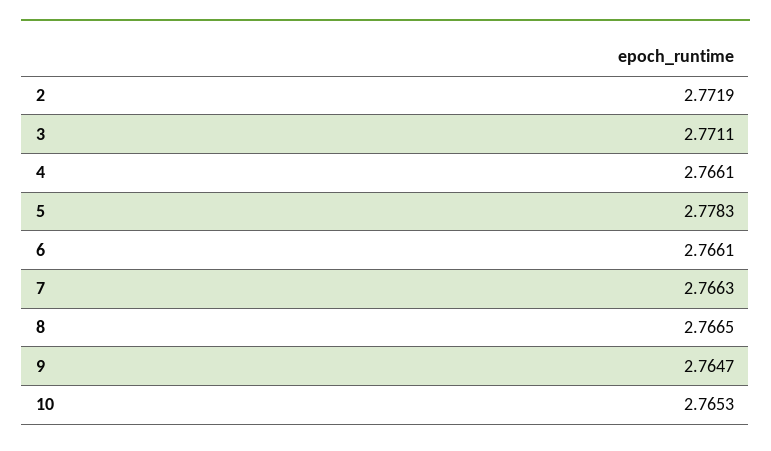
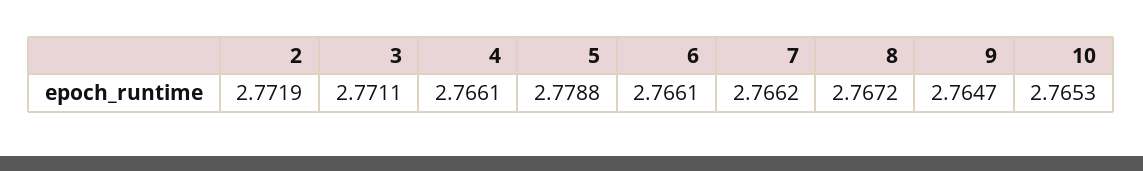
5: 2.7783 -> 2.7788
7: 2.7663 -> 2.7662
8: 2.7665 -> 2.7672

